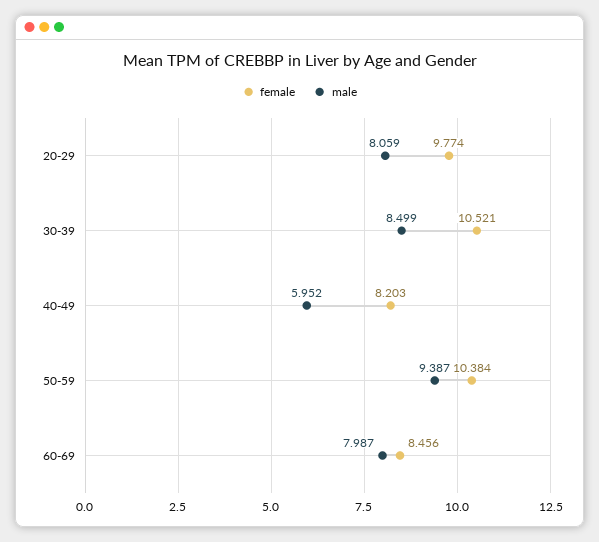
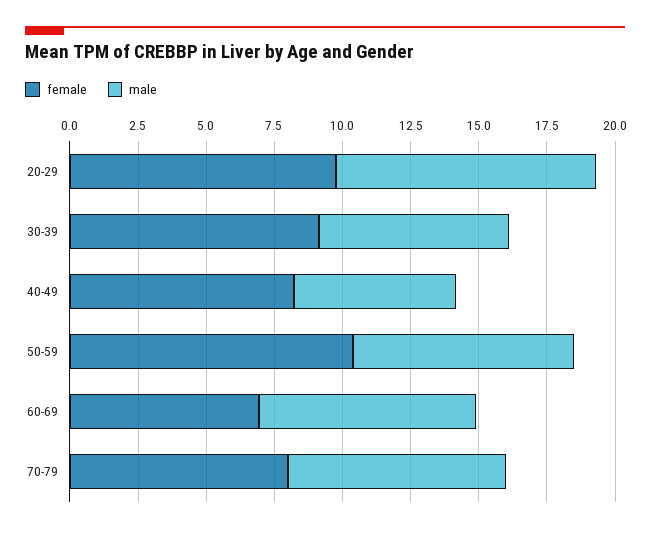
male, 20-29: 8.059 -> 9.5
female, 30-39: 10.521 -> 9
male, 30-39: 8.499 -> 7
male, 50-59: 9.387 -> 8
female, 60-69: 8.456 -> 7
female, 70-79: none -> 8
male, 70-79: none -> 8

